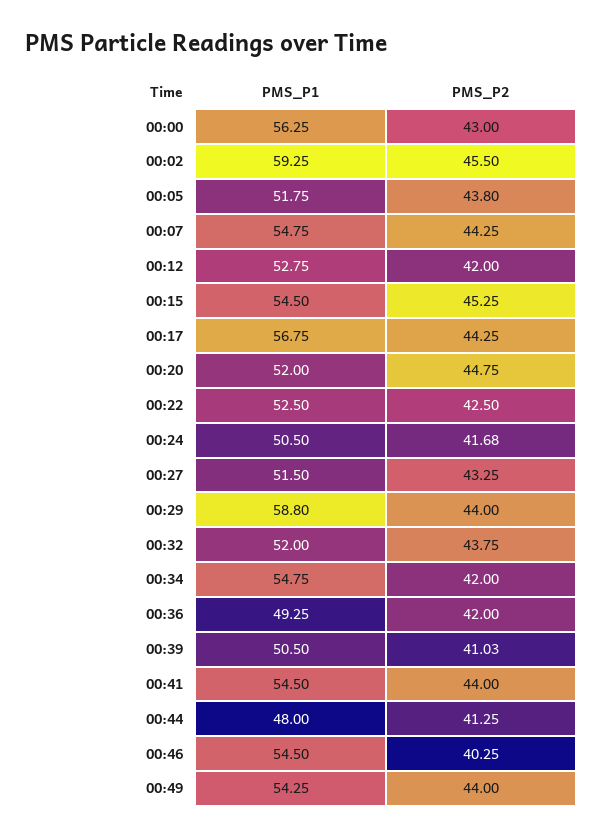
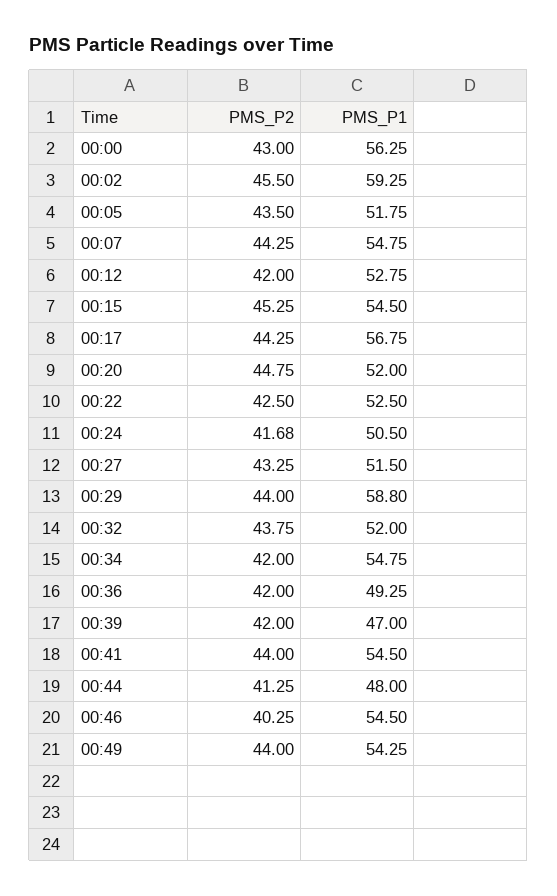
PMS_P2, 00:05: 43.8 -> 43.5
PMS_P1, 00:39: 50.5 -> 47
PMS_P2, 00:39: 41.03 -> 42

